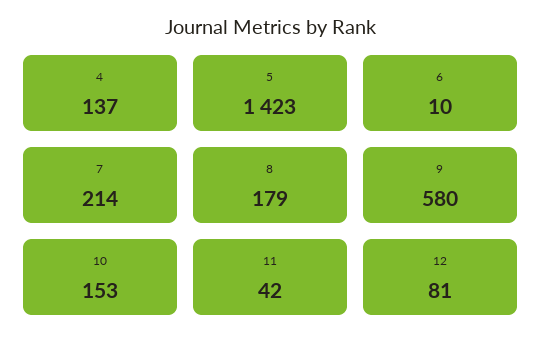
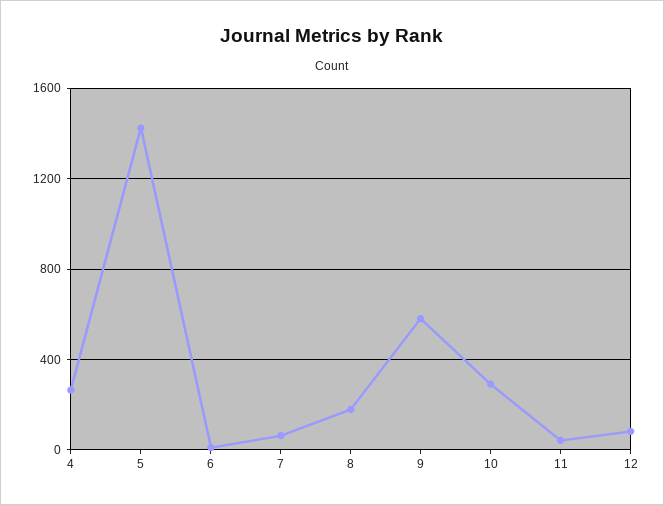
4: 137 -> 250
7: 214 -> 50
10: 153 -> 300

